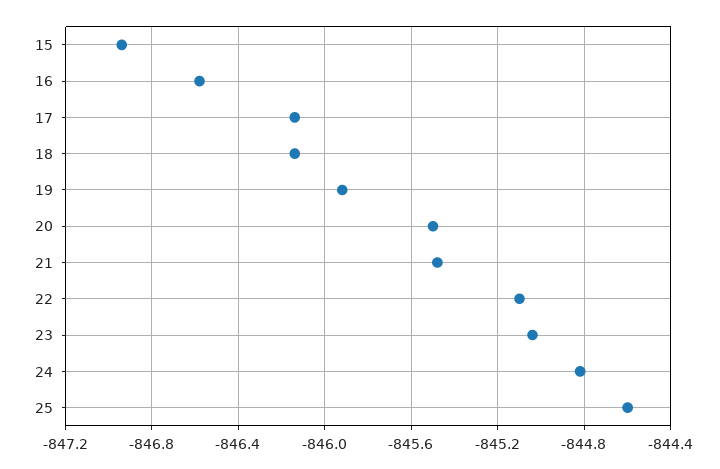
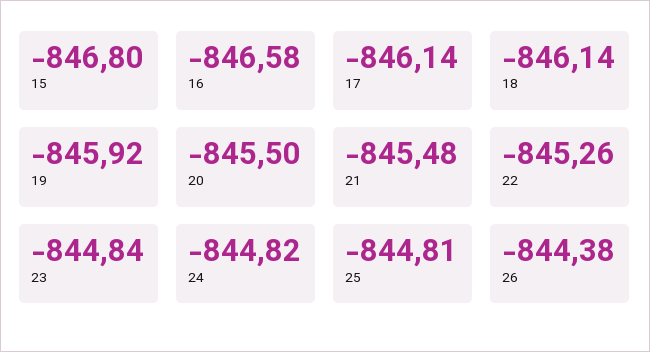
15: -846.95 -> -846.8
22: -845.1 -> -845.26
23: -845.05 -> -844.84
25: -844.6 -> -844.81
26: none -> -844.38

